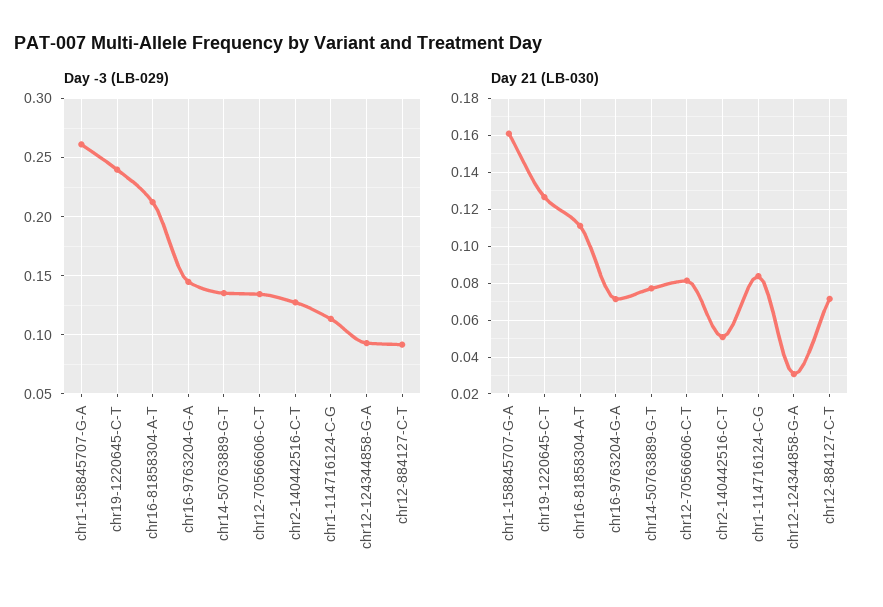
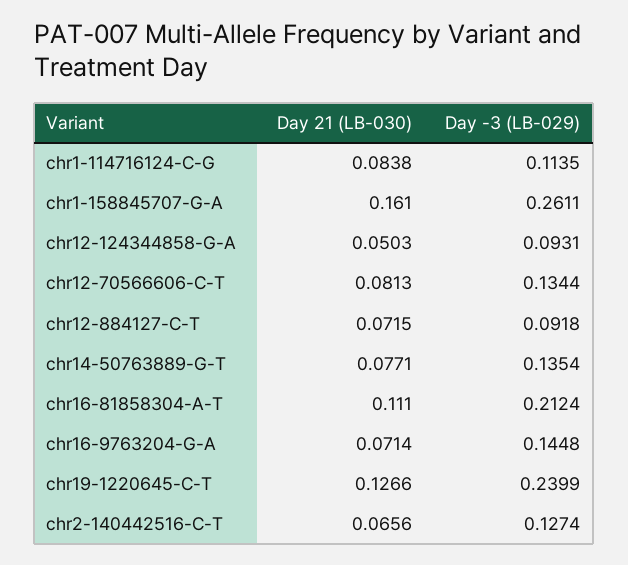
Day 21 (LB-030), chr2-140442516-C-T: 0.05 -> 0.0656
Day 21 (LB-030), chr12-124344858-G-A: 0.03 -> 0.0503

